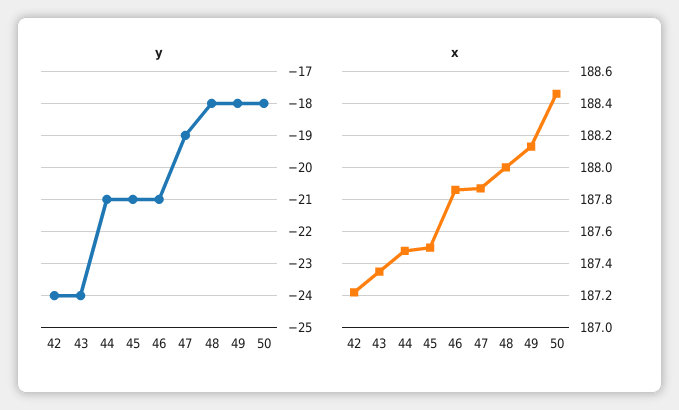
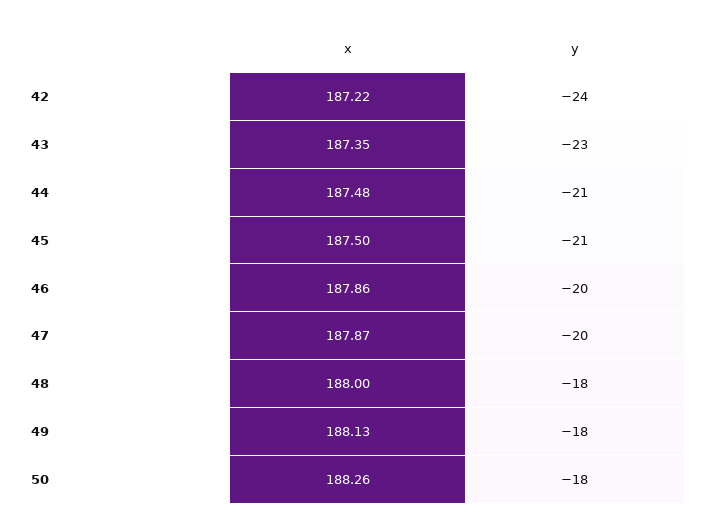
y, 43: -24 -> -23
y, 46: -21 -> -20
y, 47: -19 -> -20
x, 50: 188.45 -> 188.26

